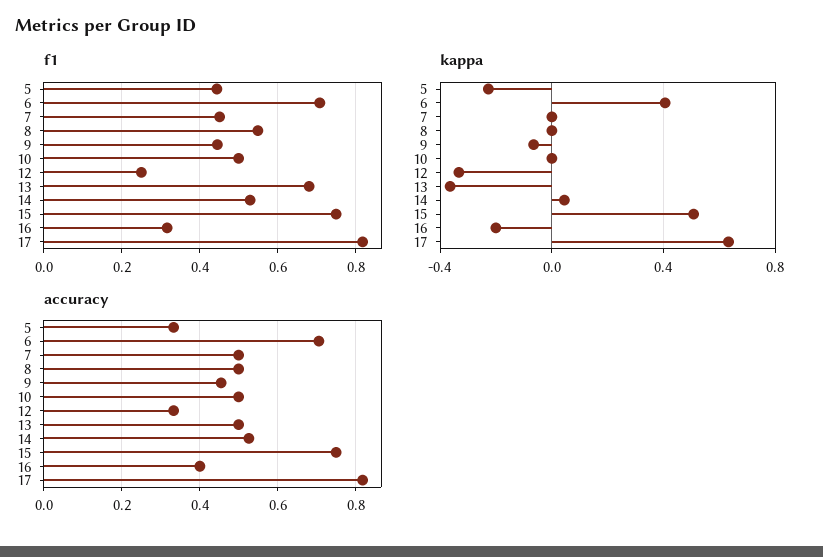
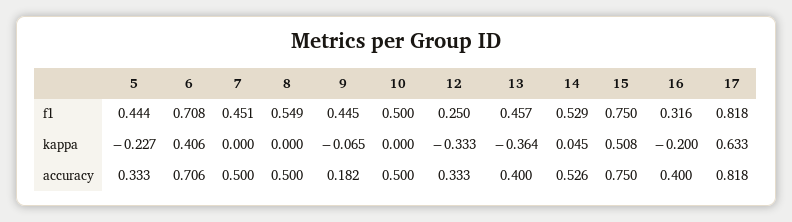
f1, 13: 0.68 -> 0.457
accuracy, 9: 0.46 -> 0.182
accuracy, 13: 0.5 -> 0.4

